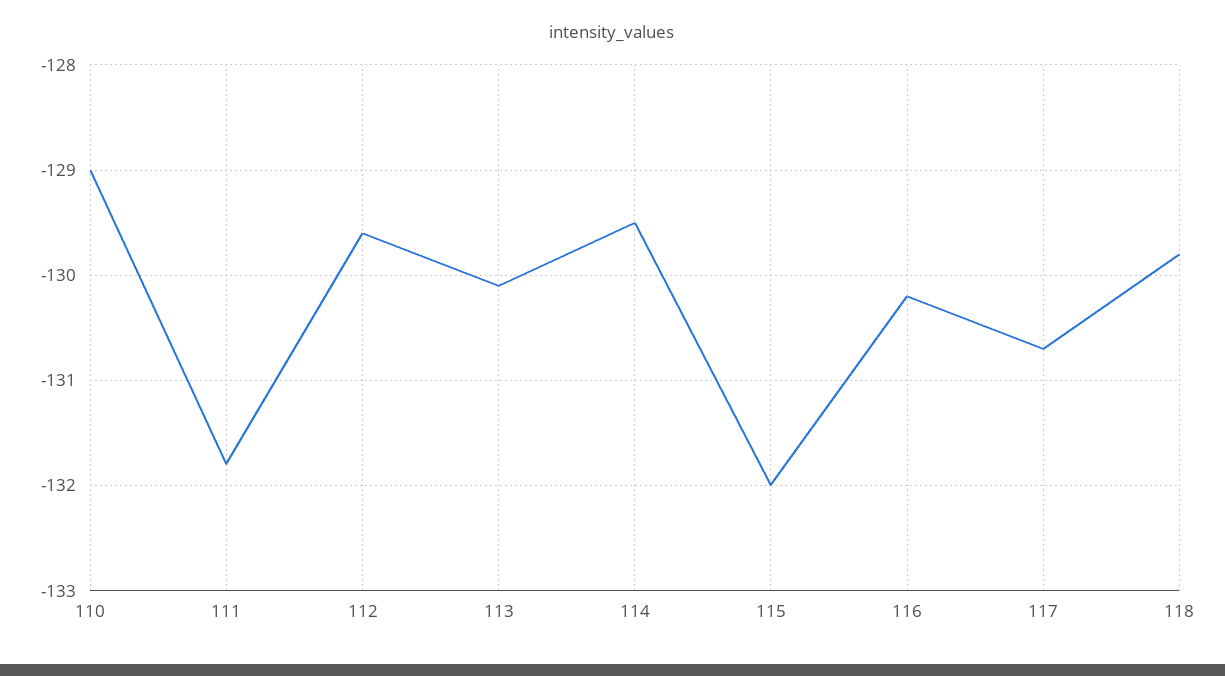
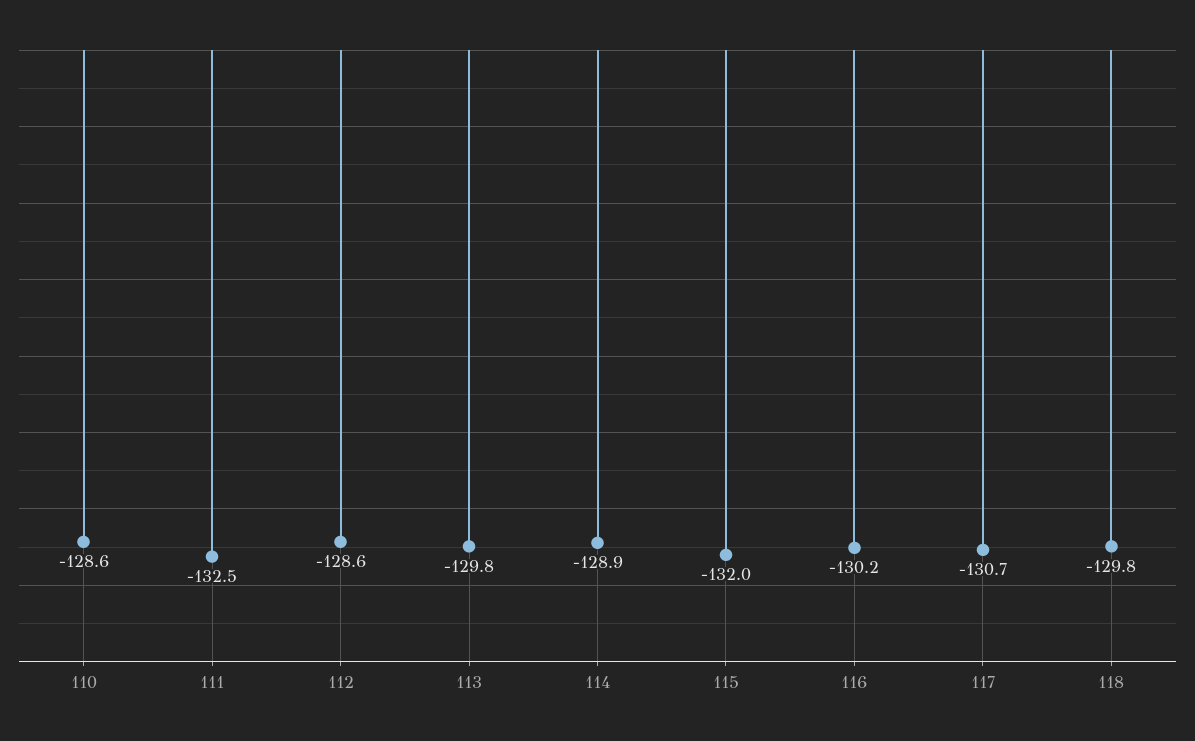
110: -129 -> -128.6
111: -131.8 -> -132.5
112: -129.6 -> -128.6
113: -130.1 -> -129.8
114: -129.5 -> -128.9

